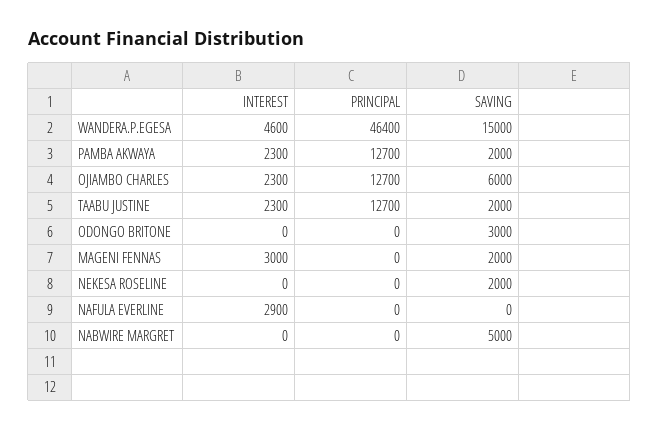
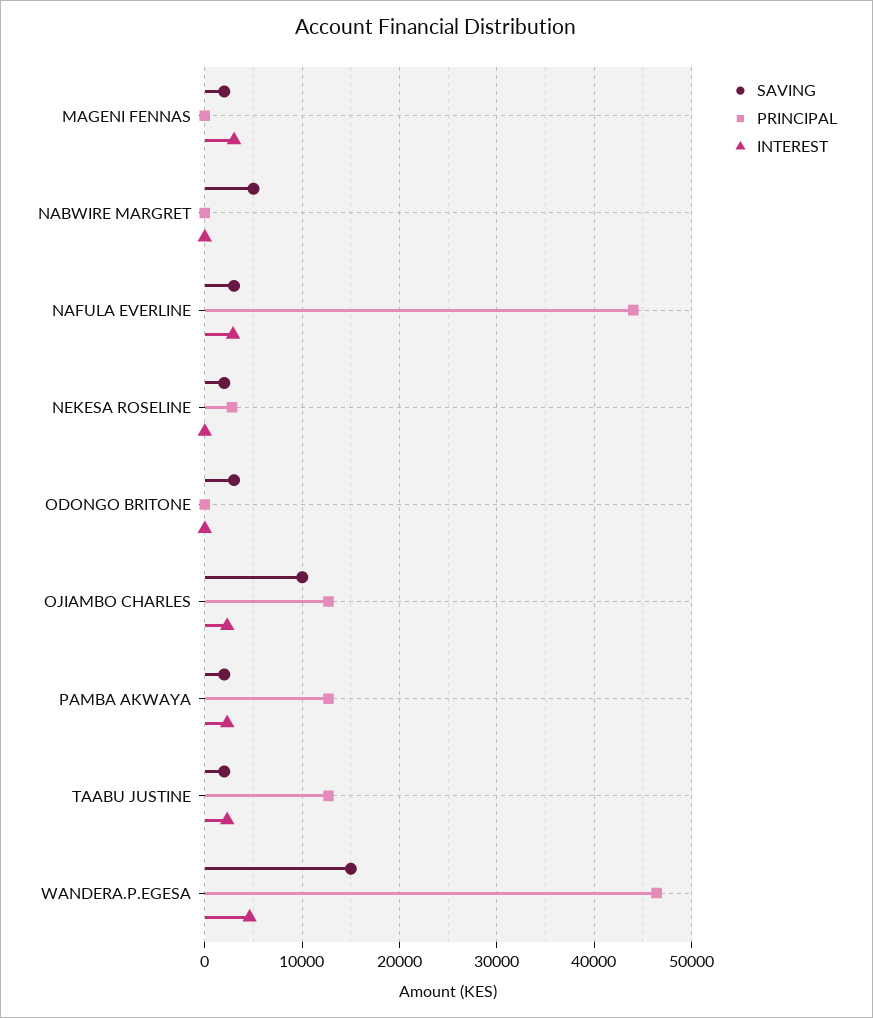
SAVING, OJIAMBO CHARLES: 6000 -> 10000
PRINCIPAL, NEKESA ROSELINE: 0 -> 3000
PRINCIPAL, NAFULA EVERLINE: 0 -> 44000
SAVING, NAFULA EVERLINE: 0 -> 3000

